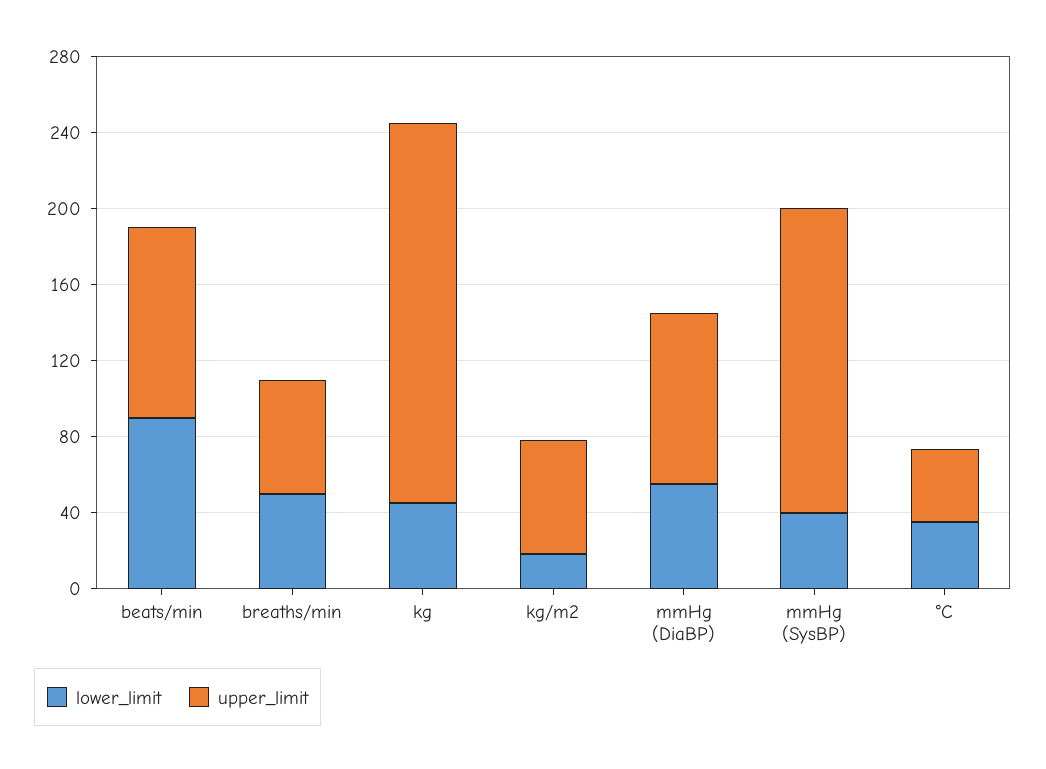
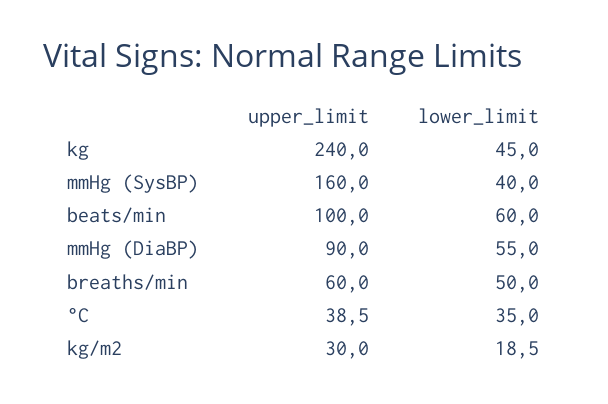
lower_limit, beats/min: 90 -> 60
upper_limit, kg: 200 -> 240
upper_limit, kg/m2: 60 -> 30

